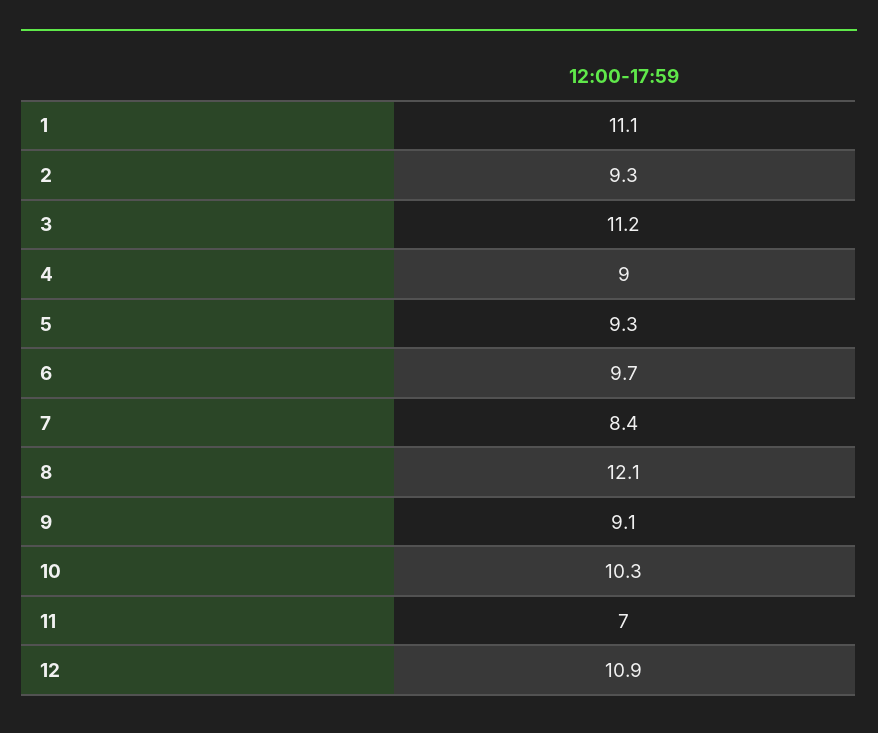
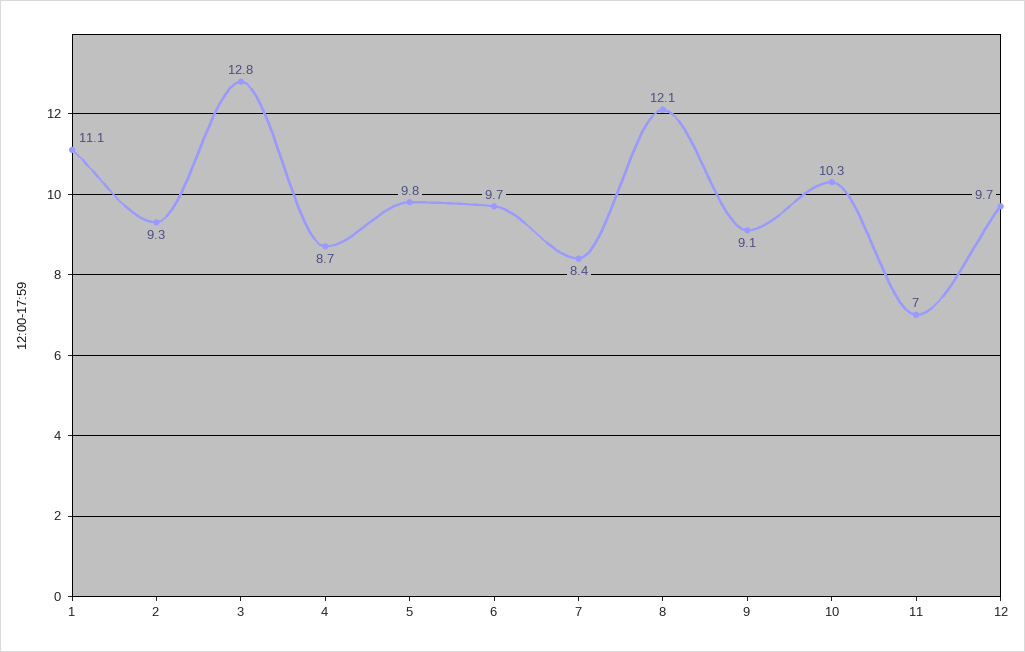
3: 11.2 -> 12.8
4: 9 -> 8.7
5: 9.3 -> 9.8
12: 10.9 -> 9.7

